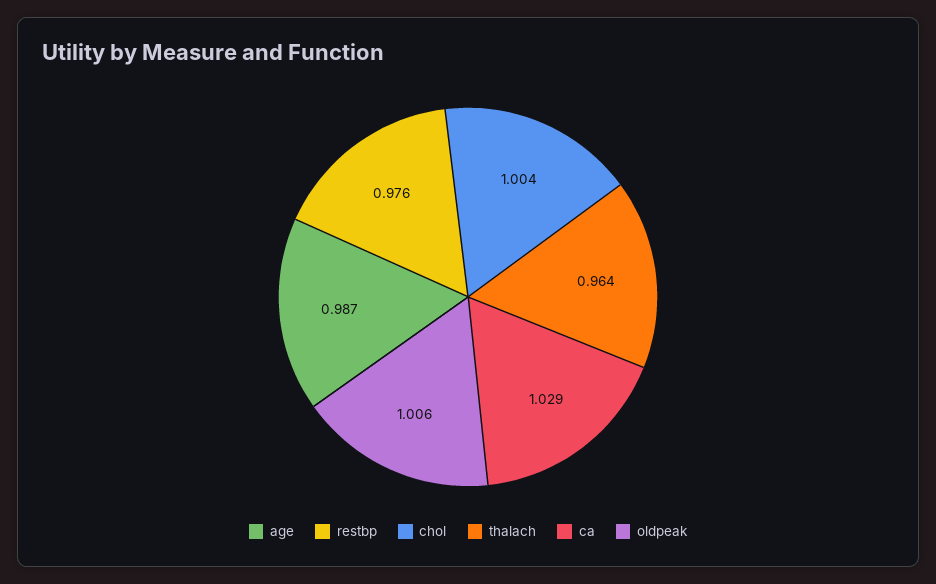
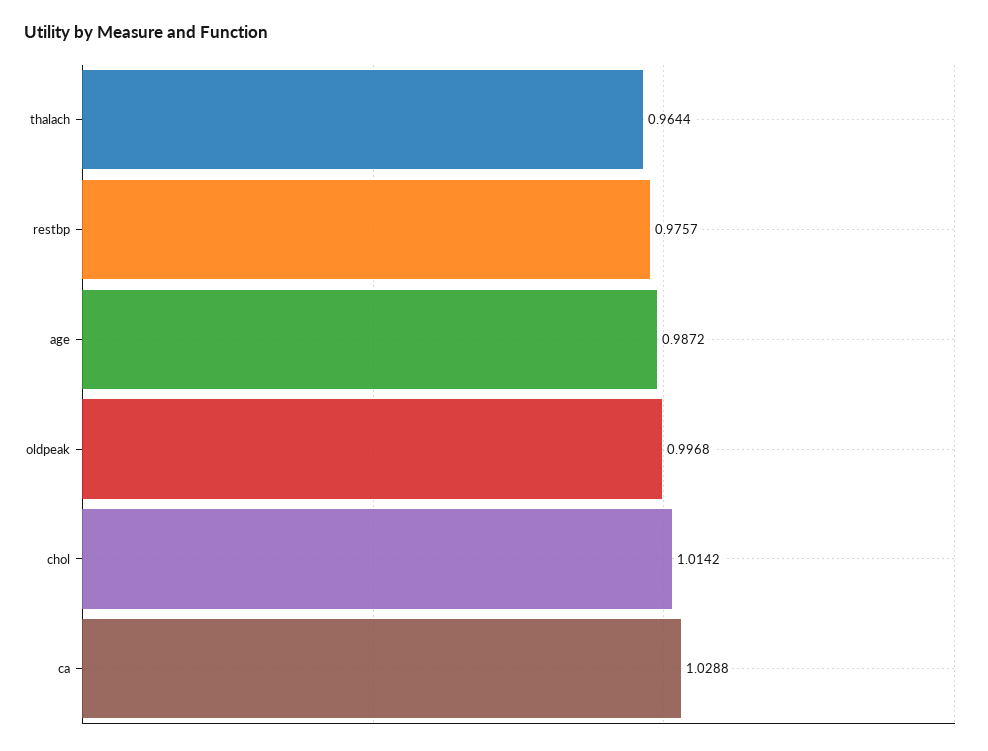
chol: 1.004 -> 1.0142
oldpeak: 1.006 -> 0.9968

